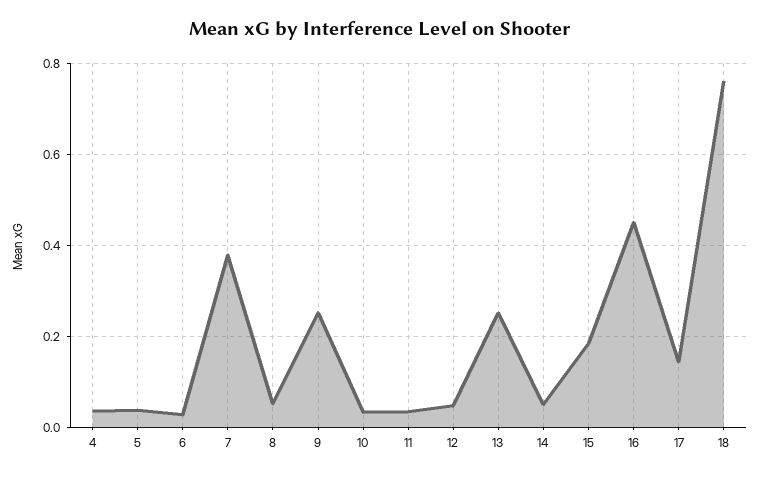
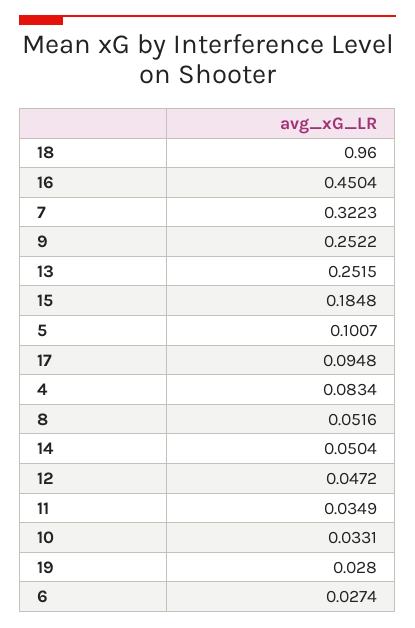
4: 0.04 -> 0.0834
5: 0.04 -> 0.1007
7: 0.38 -> 0.3223
17: 0.14 -> 0.0948
18: 0.76 -> 0.96
19: none -> 0.028

